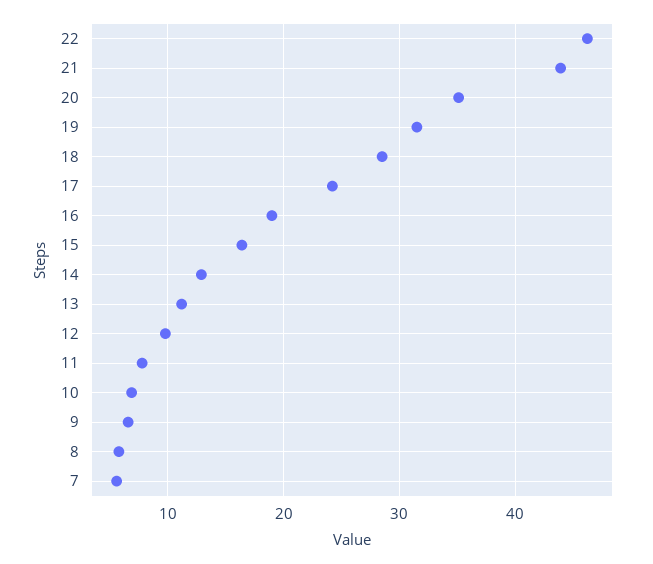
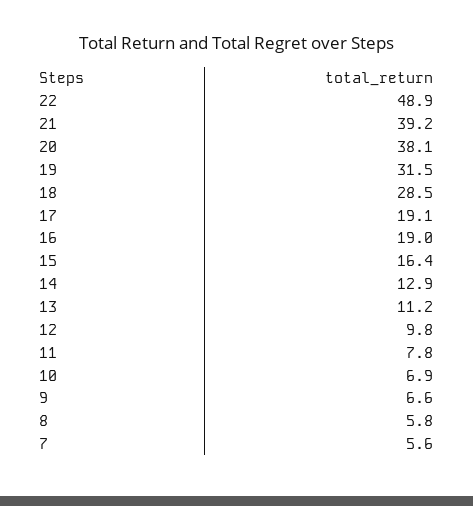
22: 46 -> 48.9
21: 44 -> 39.2
20: 35 -> 38.1
17: 24 -> 19.1

